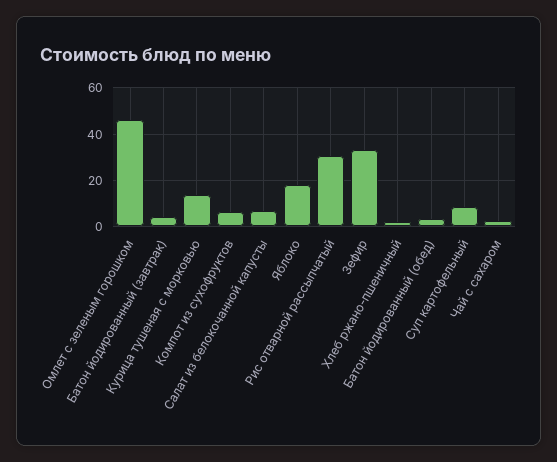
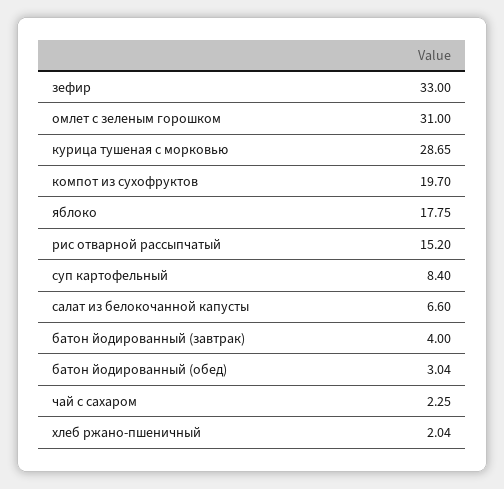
Омлет с зеленым горошком: 45 -> 31
Курица тушеная с морковью: 15 -> 28.65
Компот из сухофруктов: 5 -> 19.7
Рис отварной рассыпчатый: 30 -> 15.2

